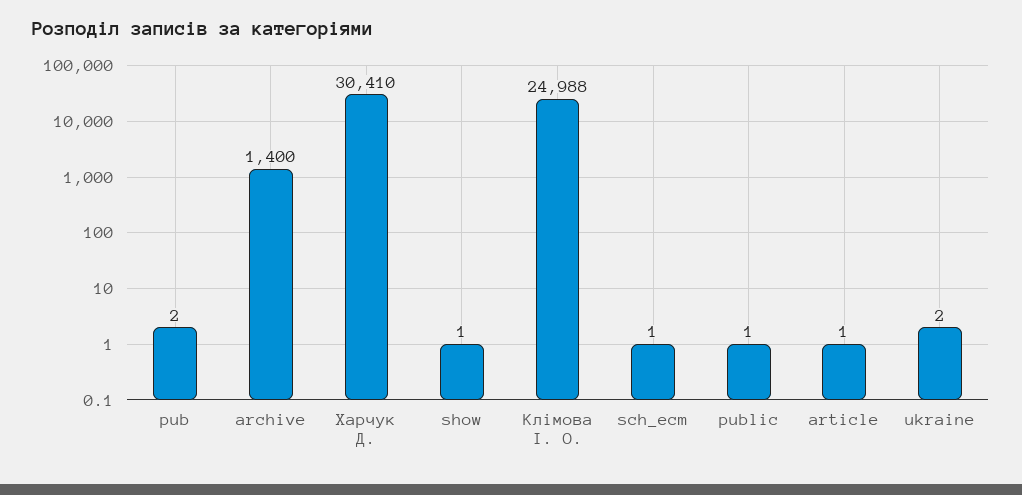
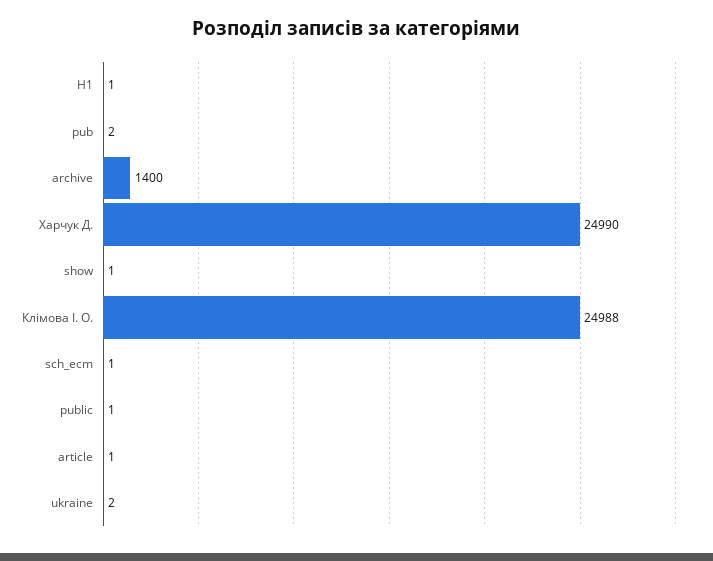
Харчук Д.: 30410 -> 24990
H1: none -> 1

